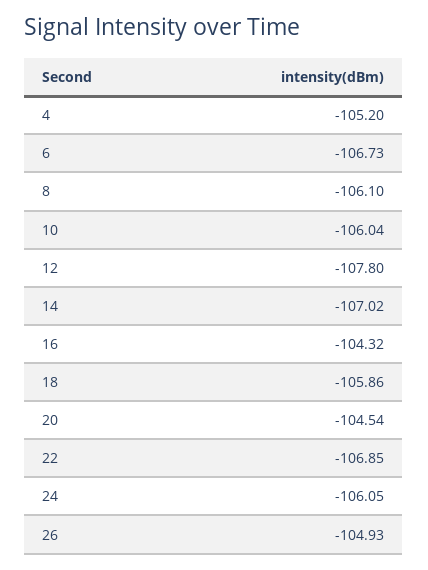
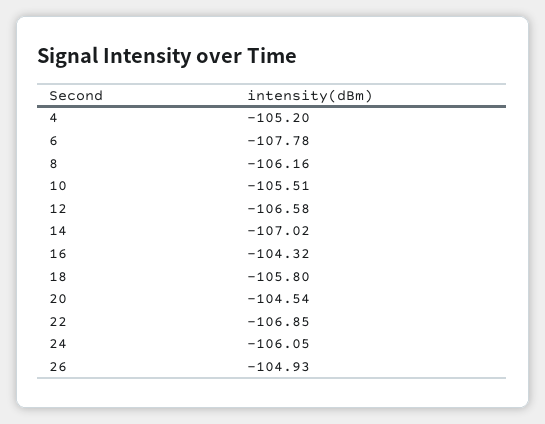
6: -106.73 -> -107.78
8: -106.1 -> -106.16
10: -106.04 -> -105.51
12: -107.8 -> -106.58
18: -105.86 -> -105.8

